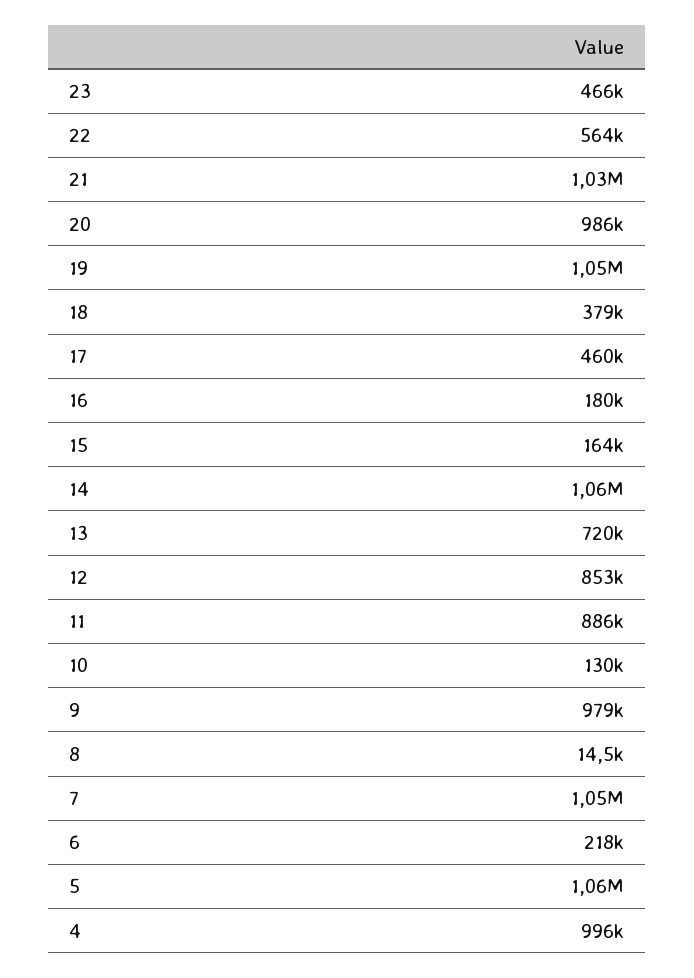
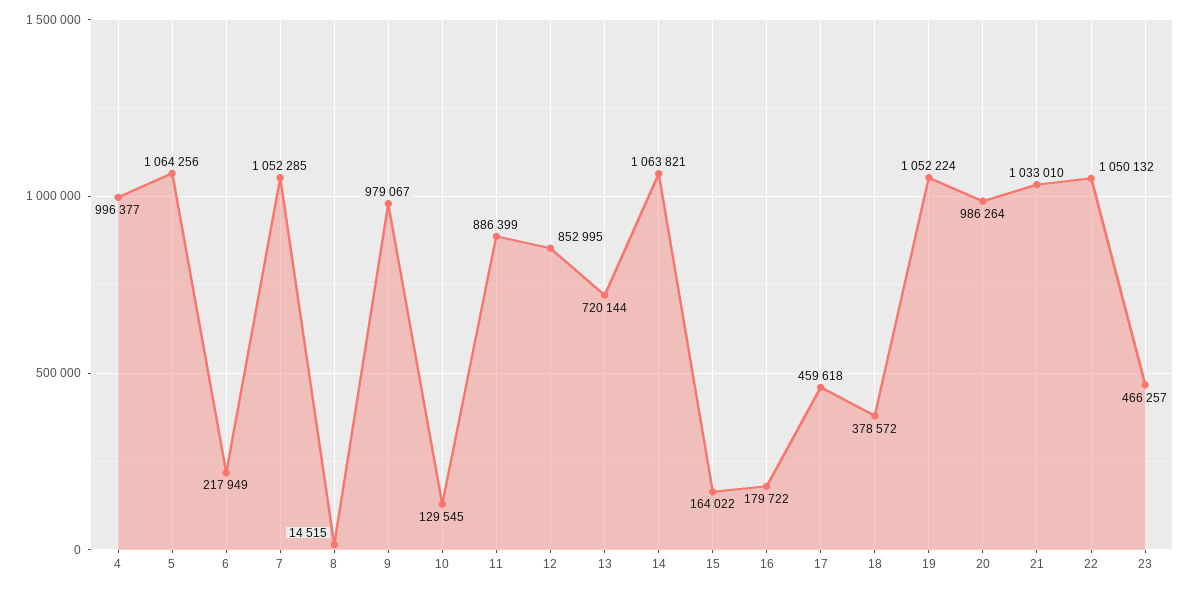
22: 564000 -> 1050132

